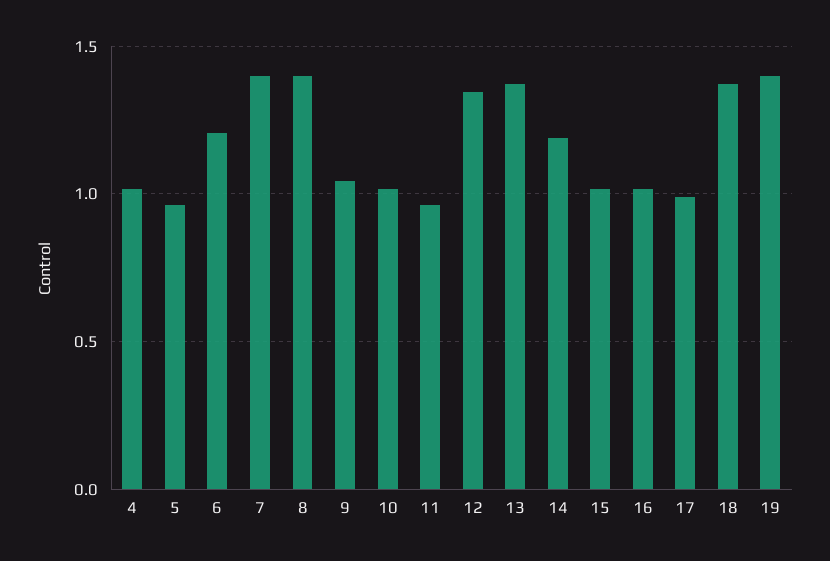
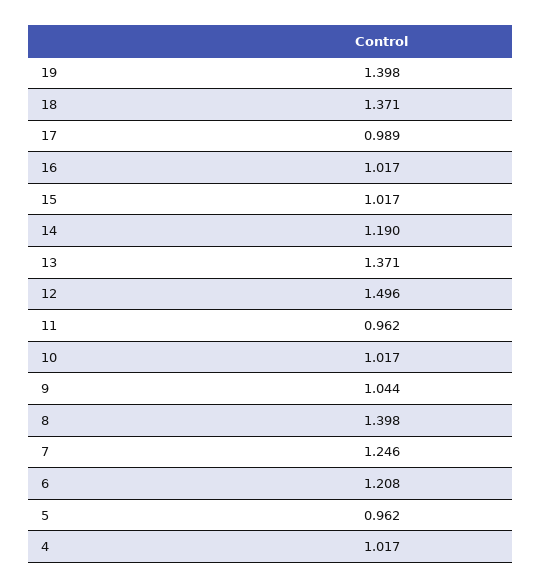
7: 1.4 -> 1.246
12: 1.35 -> 1.496

